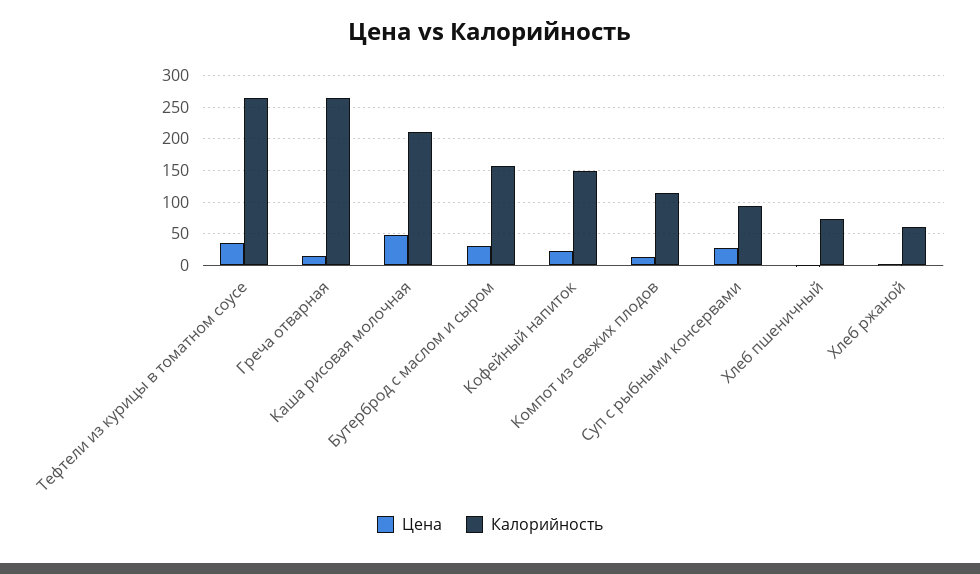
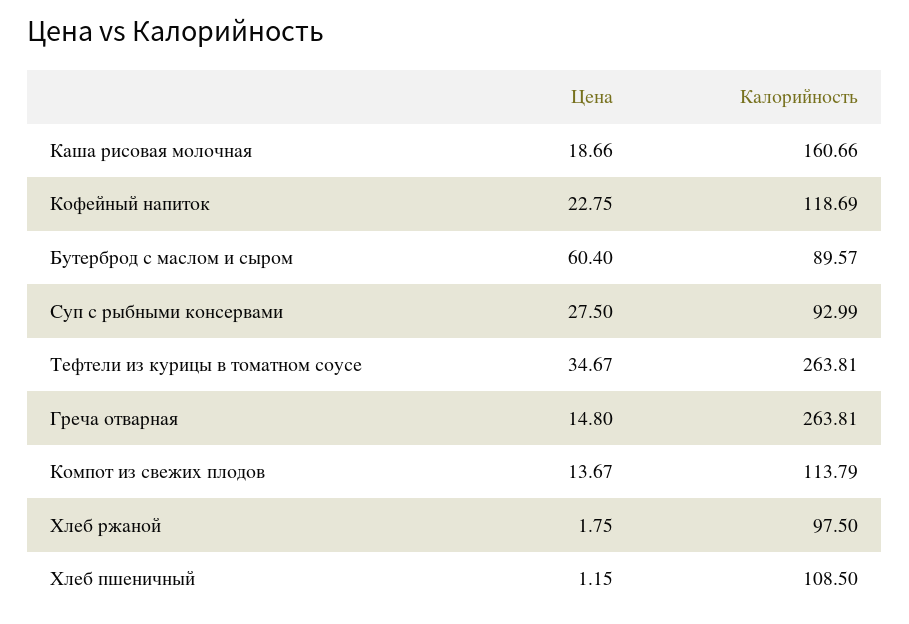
Цена, Каша рисовая молочная: 50 -> 18.66
Калорийность, Каша рисовая молочная: 210 -> 160.66
Цена, Бутерброд с маслом и сыром: 30 -> 60.4
Калорийность, Бутерброд с маслом и сыром: 160 -> 89.57
Калорийность, Кофейный напиток: 150 -> 118.69
Калорийность, Хлеб пшеничный: 70 -> 108.5
Калорийность, Хлеб ржаной: 60 -> 97.5

